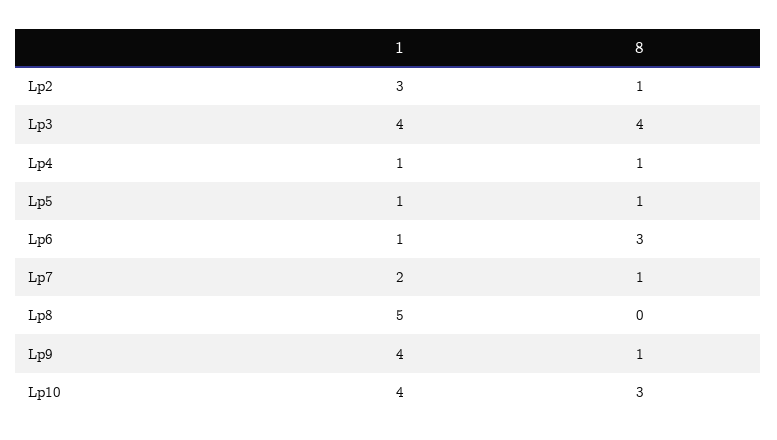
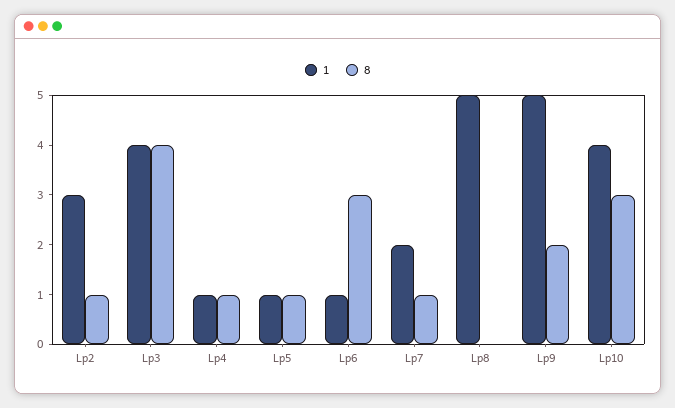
1, Lp9: 4 -> 5
8, Lp9: 1 -> 2

